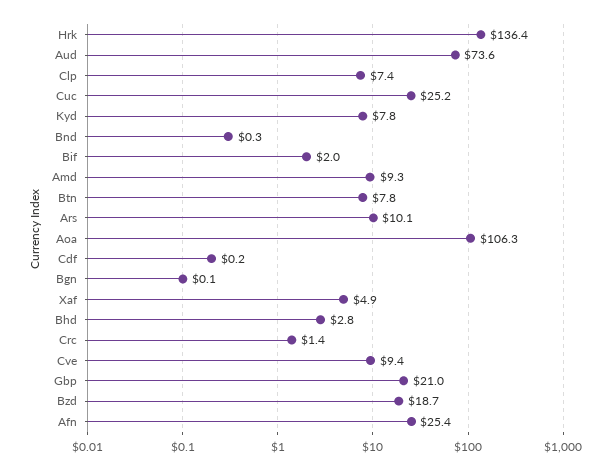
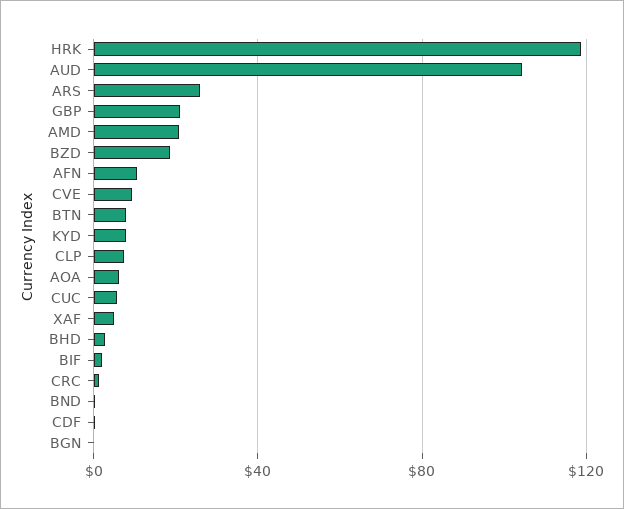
Hrk: 136.4 -> 120
Aud: 73.6 -> 105
Cuc: 25.2 -> 5
Amd: 9.3 -> 20
Ars: 10.1 -> 25
Aoa: 106.3 -> 5
Afn: 25.4 -> 10

